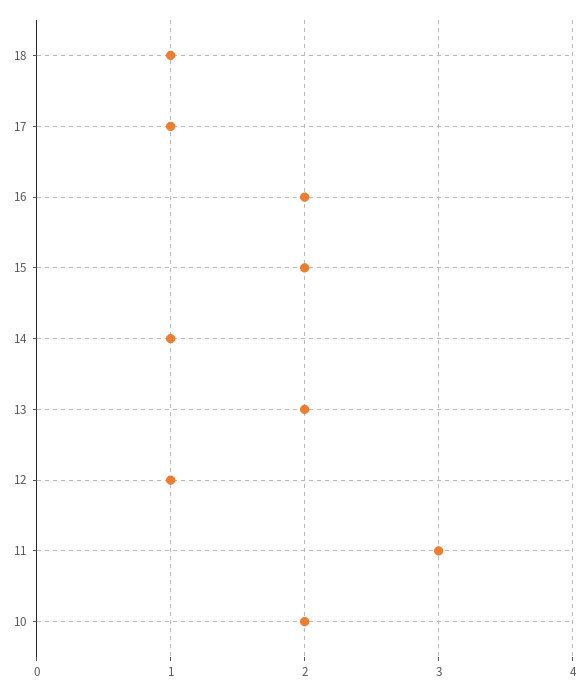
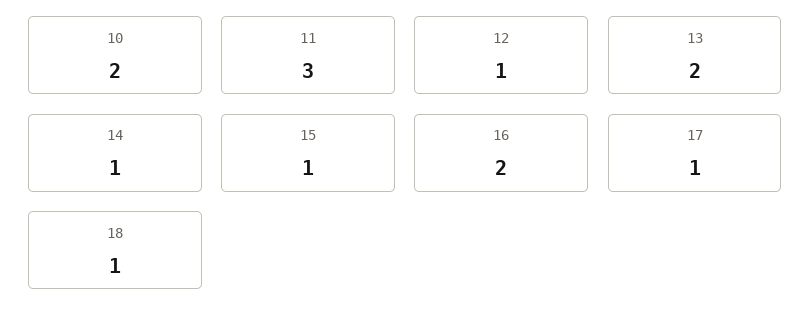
15: 2 -> 1

